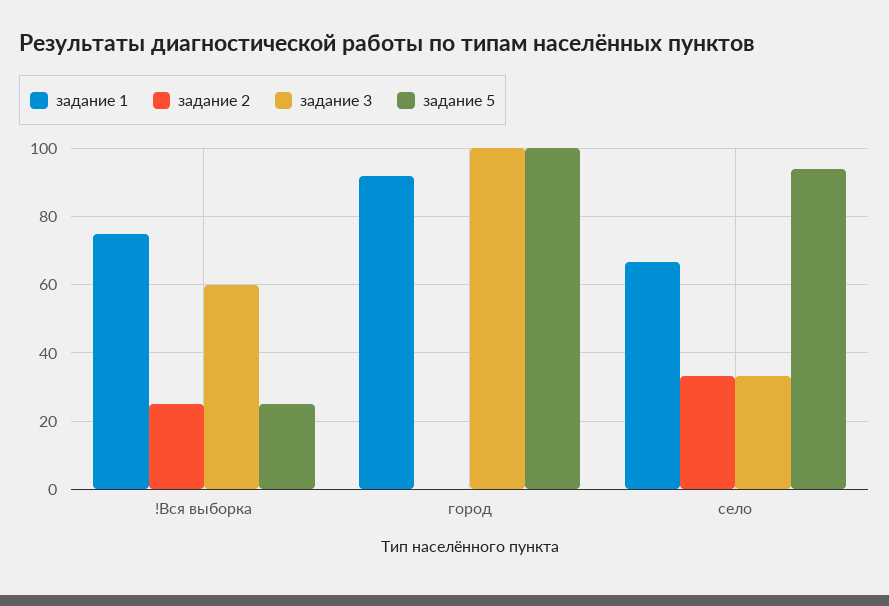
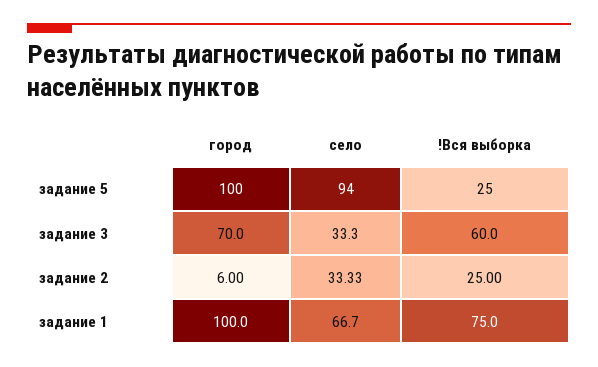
задание 1, город: 92 -> 100
задание 2, город: 0 -> 6
задание 3, город: 100 -> 70

